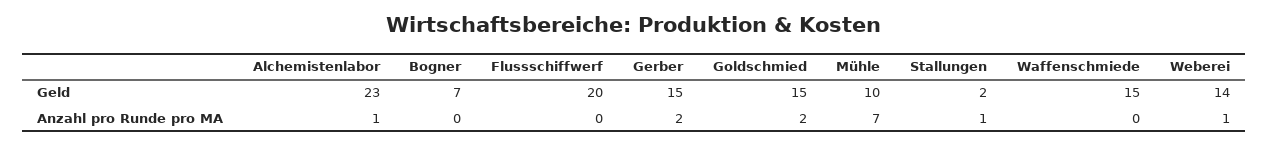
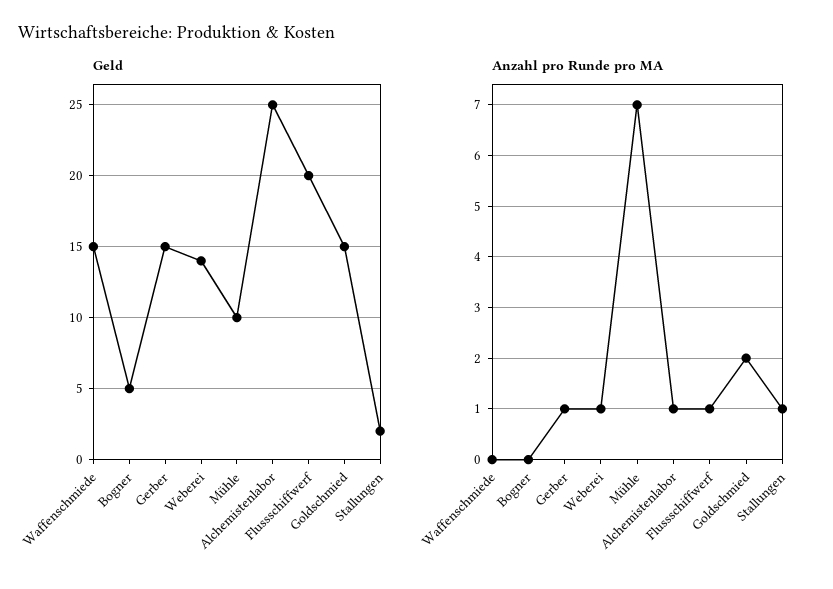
Geld, Alchemistenlabor: 23 -> 25
Geld, Bogner: 7 -> 5
Anzahl pro Runde pro MA, Flussschiffwerf: 0 -> 1
Anzahl pro Runde pro MA, Gerber: 2 -> 1

